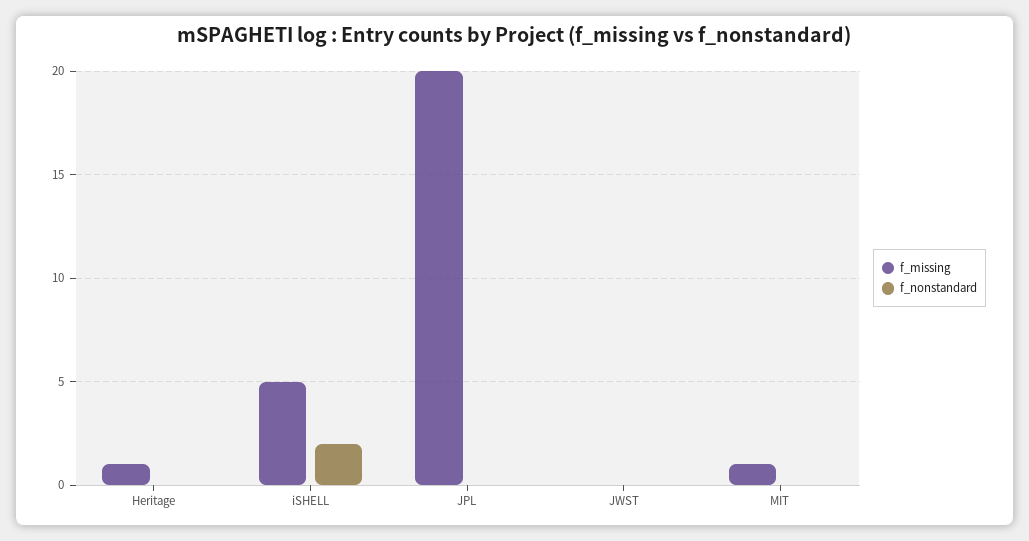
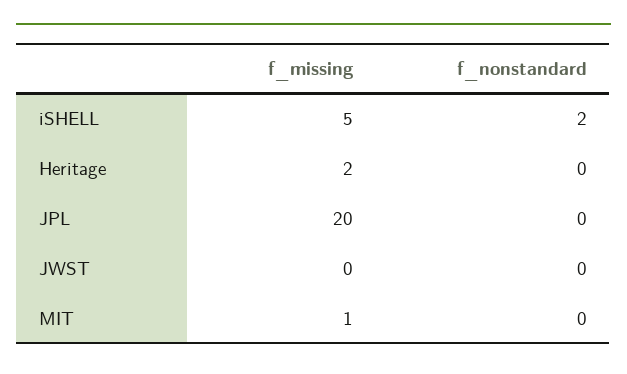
f_missing, Heritage: 1 -> 2

